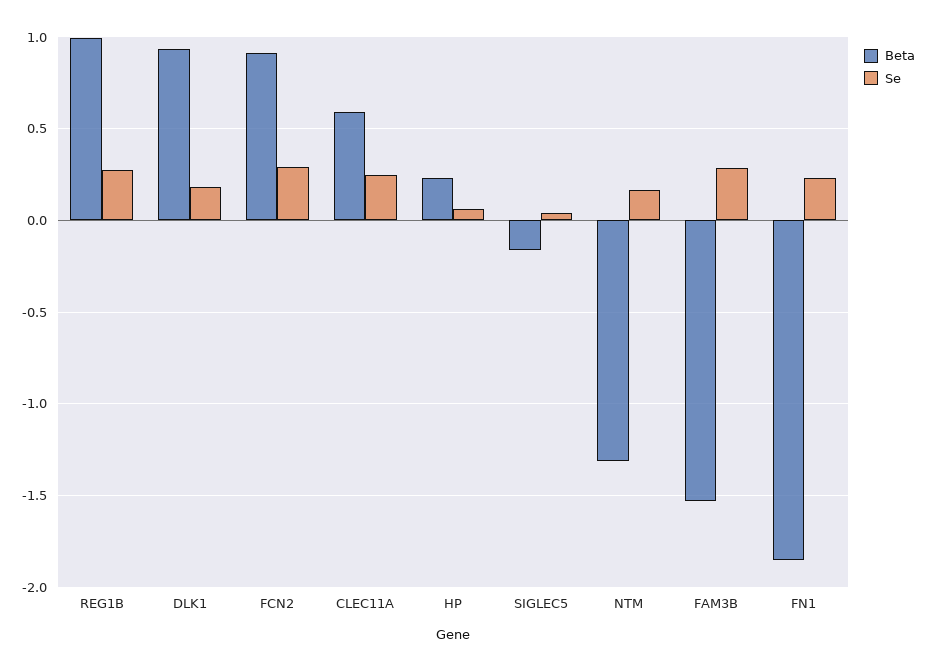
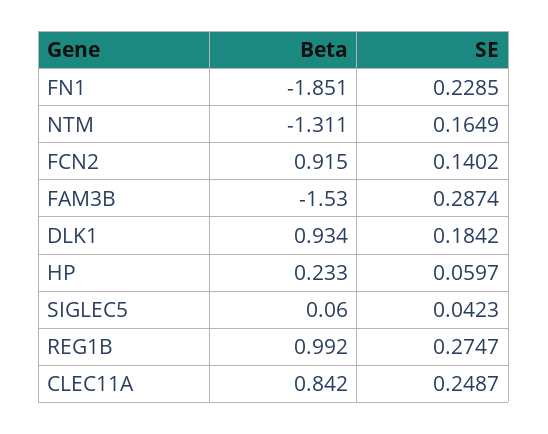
Se, FCN2: 0.3 -> 0.1402
Beta, CLEC11A: 0.6 -> 0.842
Beta, SIGLEC5: -0.15 -> 0.06

